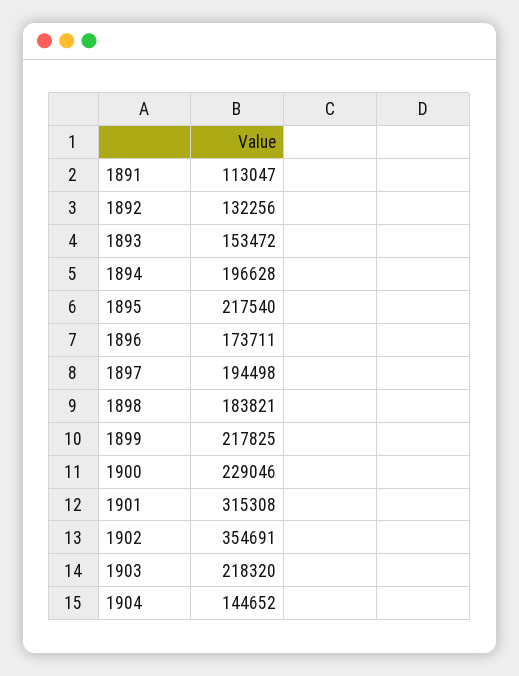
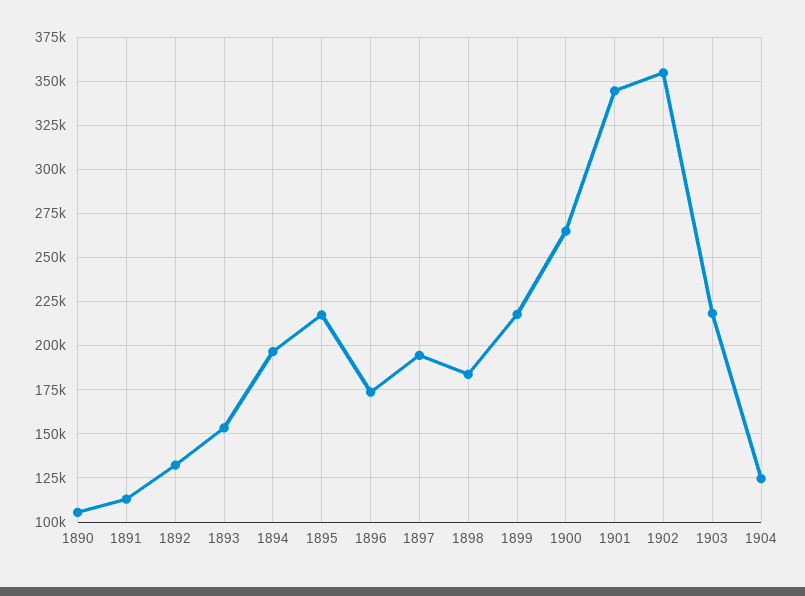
1900: 229046 -> 265000
1901: 315308 -> 345000
1904: 144652 -> 125000
1890: none -> 105000

